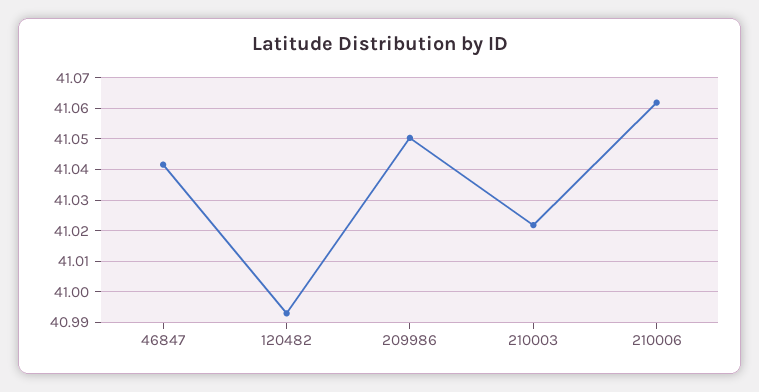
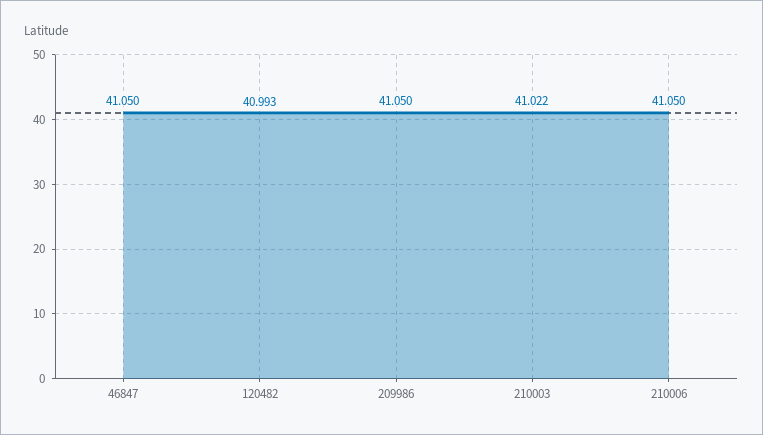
46847: 41.042 -> 41.05
210006: 41.062 -> 41.05

